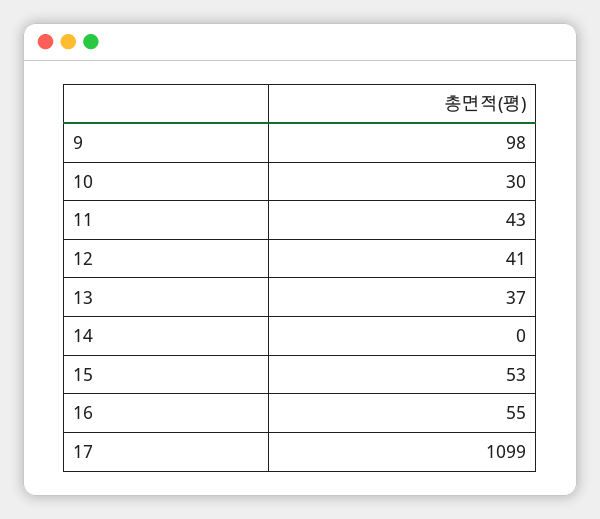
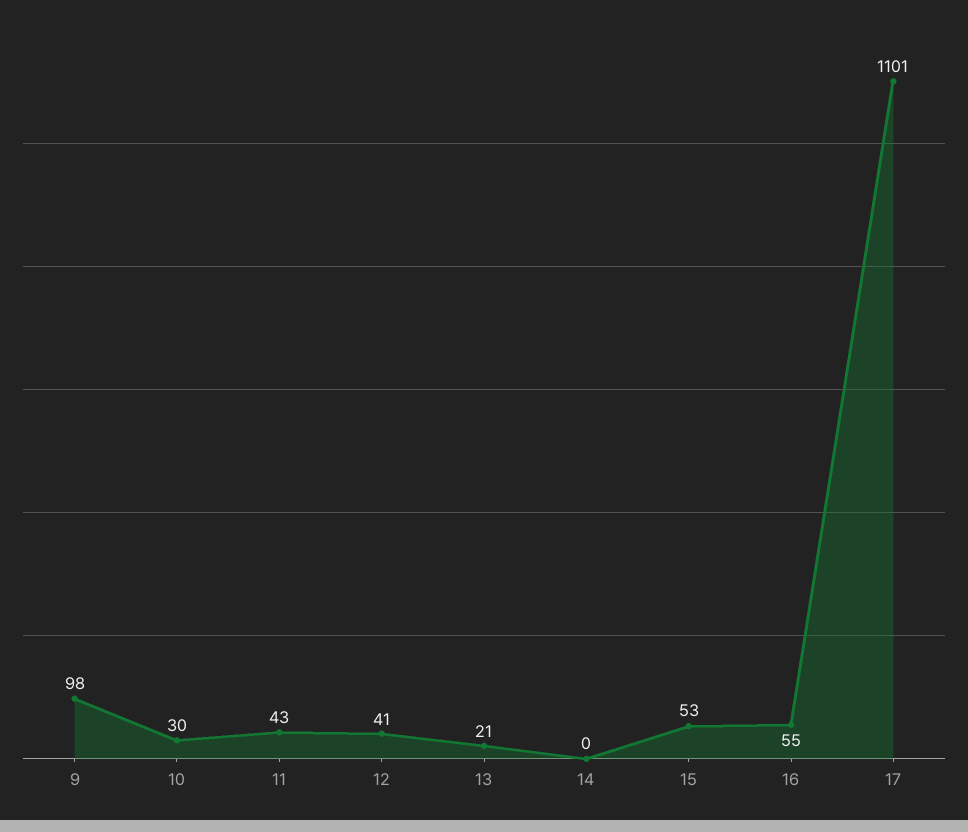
13: 37 -> 21
17: 1099 -> 1101

